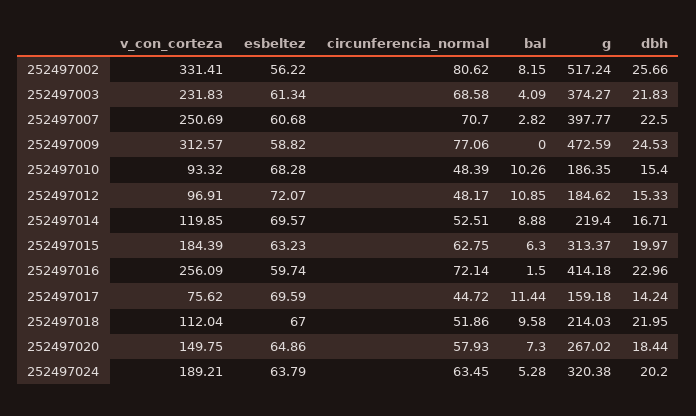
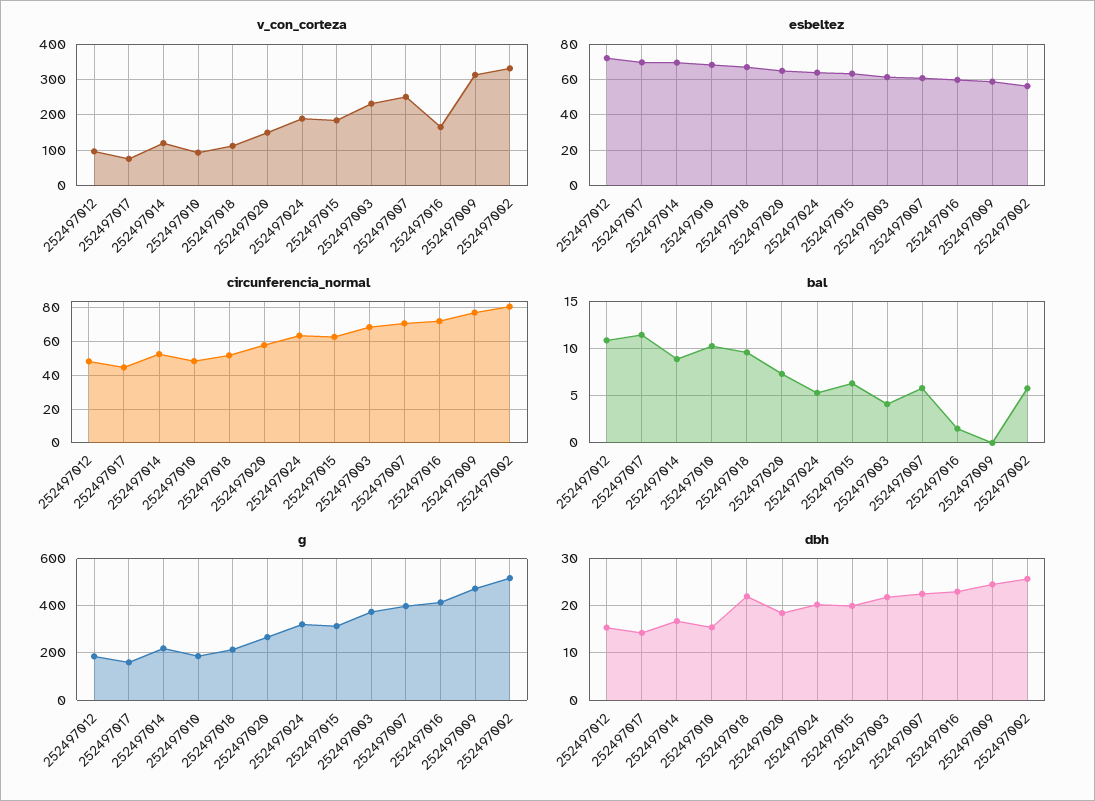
bal, 252497002: 8.15 -> 6
bal, 252497007: 2.82 -> 6
v_con_corteza, 252497016: 256.09 -> 160

